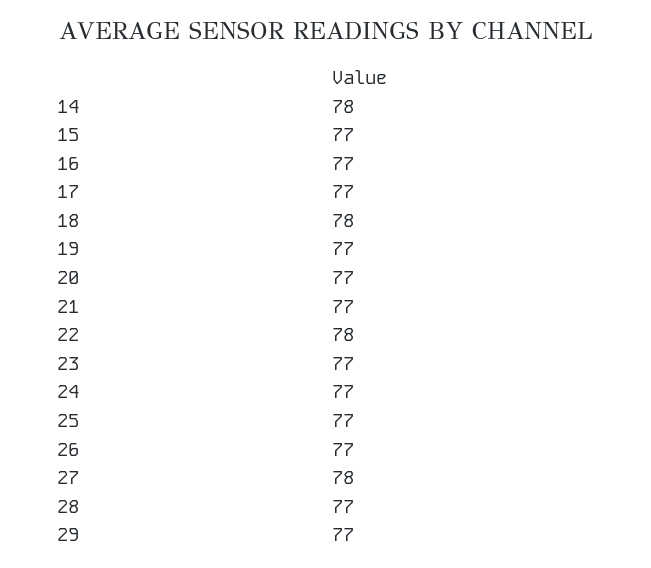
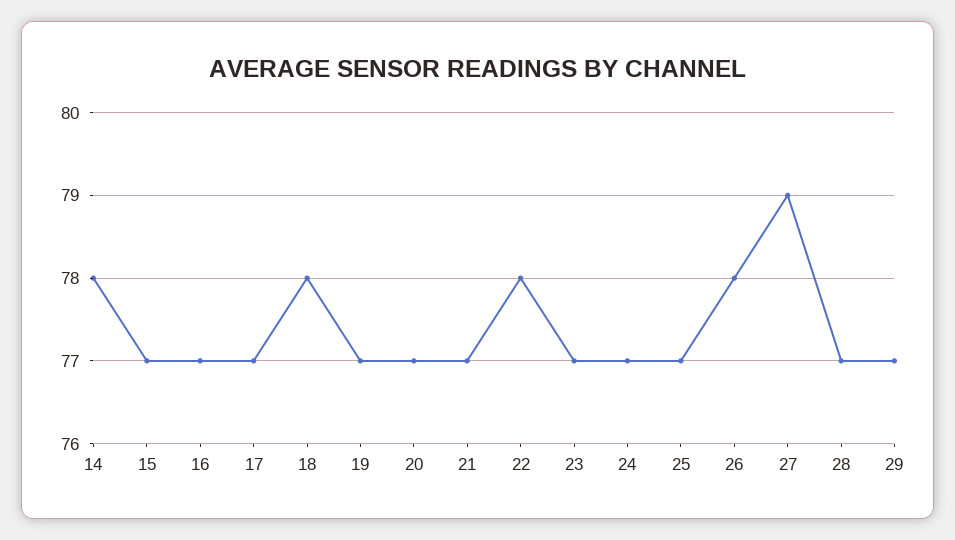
26: 77 -> 78
27: 78 -> 79

